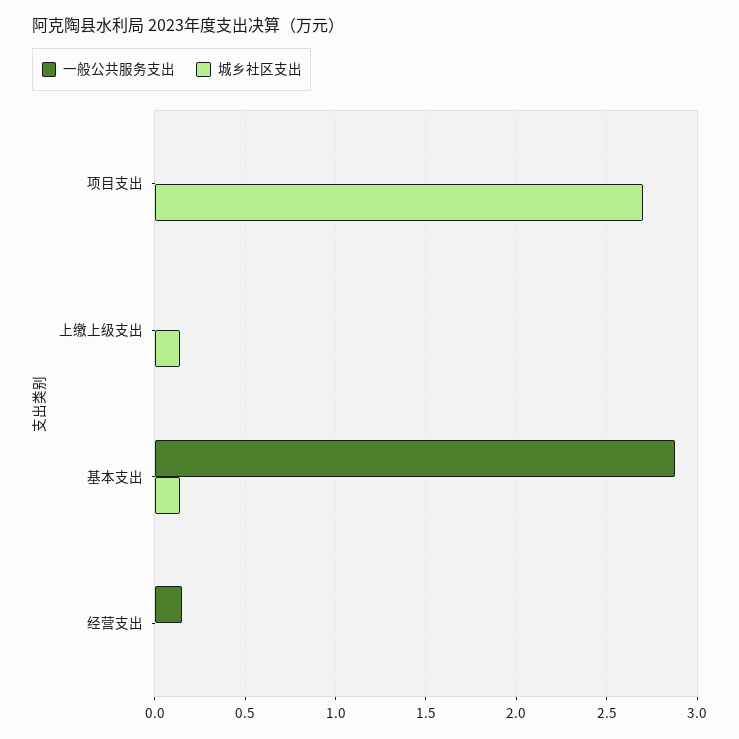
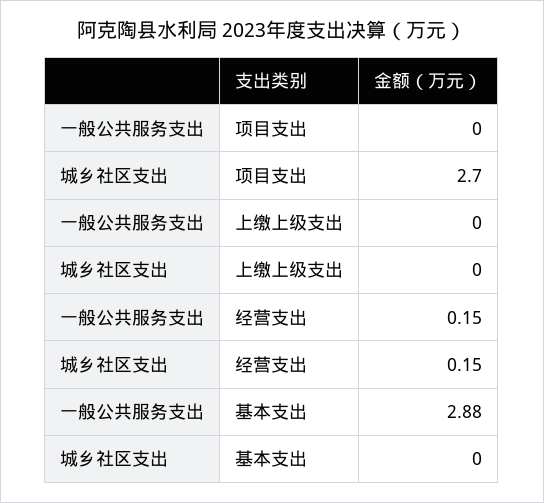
城乡社区支出, 上缴上级支出: 0.15 -> 0
城乡社区支出, 基本支出: 0.15 -> 0
城乡社区支出, 经营支出: 0 -> 0.15

